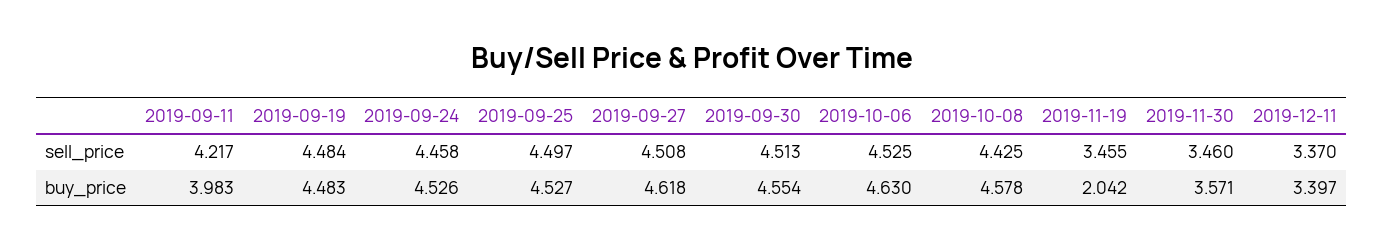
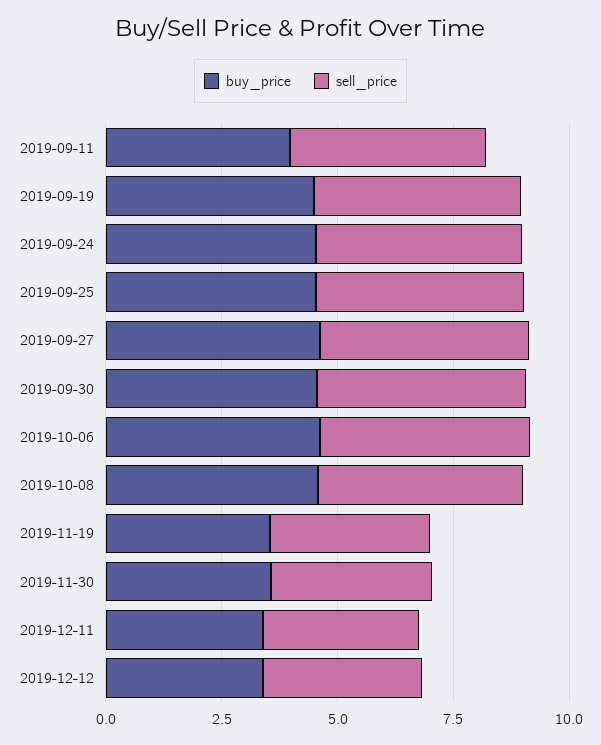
buy_price, 2019-11-19: 2.042 -> 3.5
buy_price, 2019-12-12: none -> 3.5
sell_price, 2019-12-12: none -> 3.5

